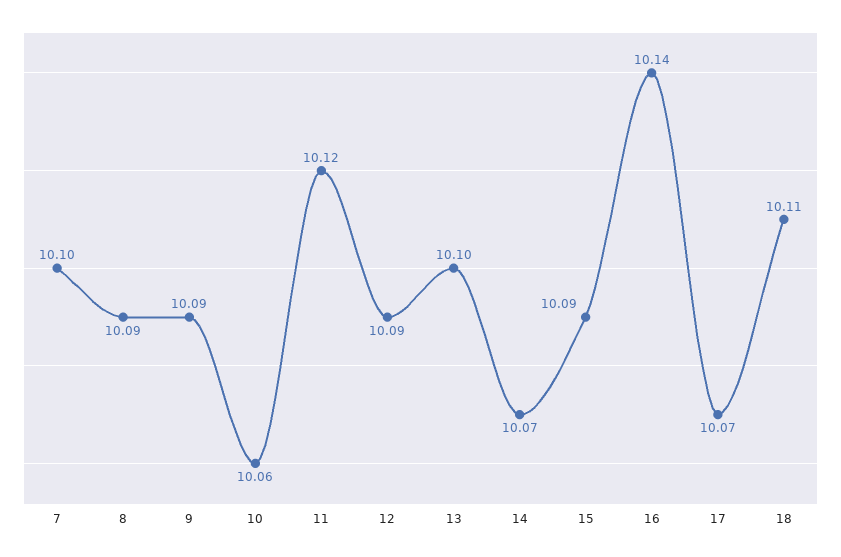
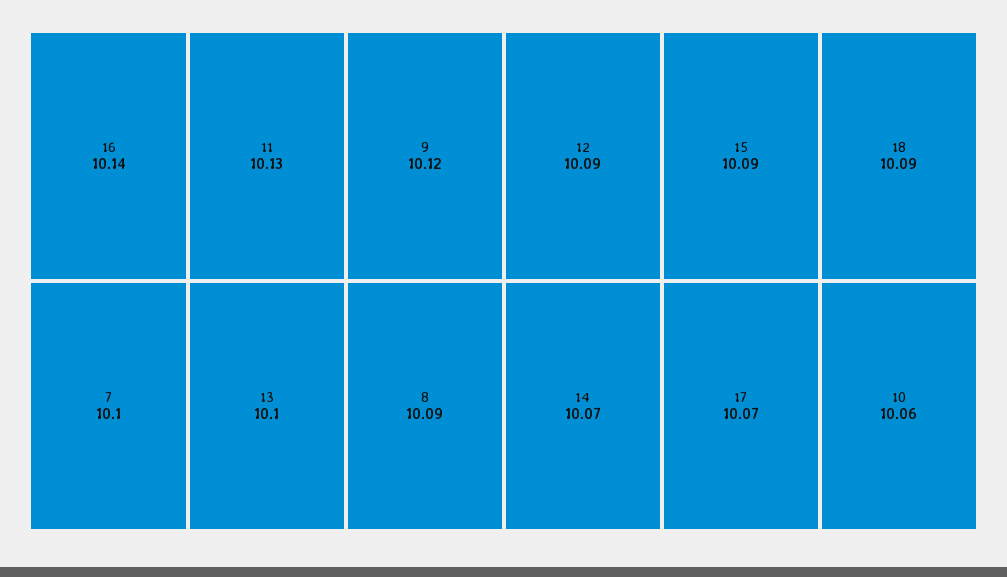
9: 10.09 -> 10.12
11: 10.12 -> 10.13
18: 10.11 -> 10.09

